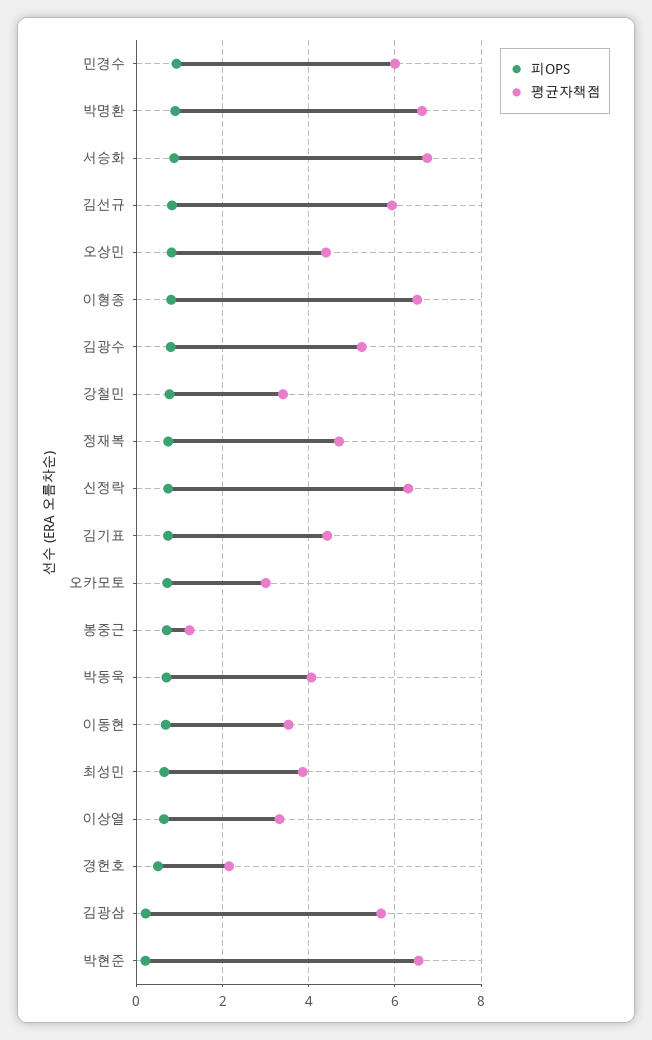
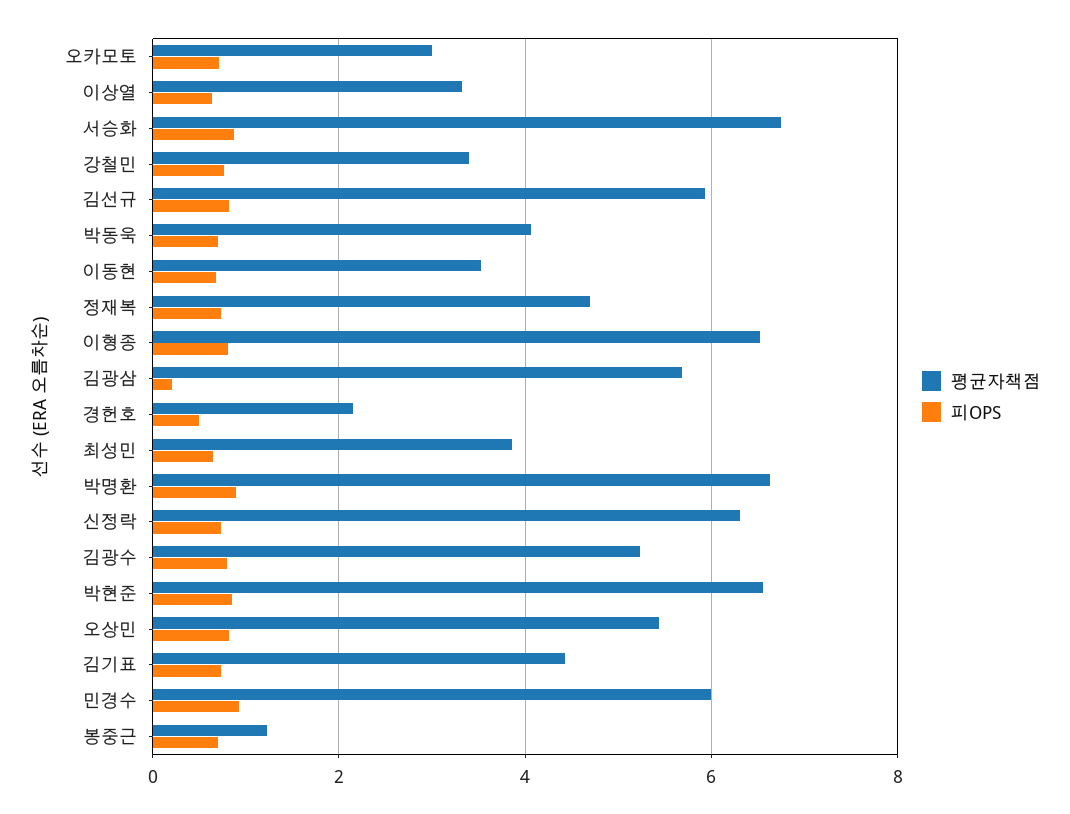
평균자책점, 오상민: 4.4 -> 5.4
피OPS, 박현준: 0.2 -> 0.8

